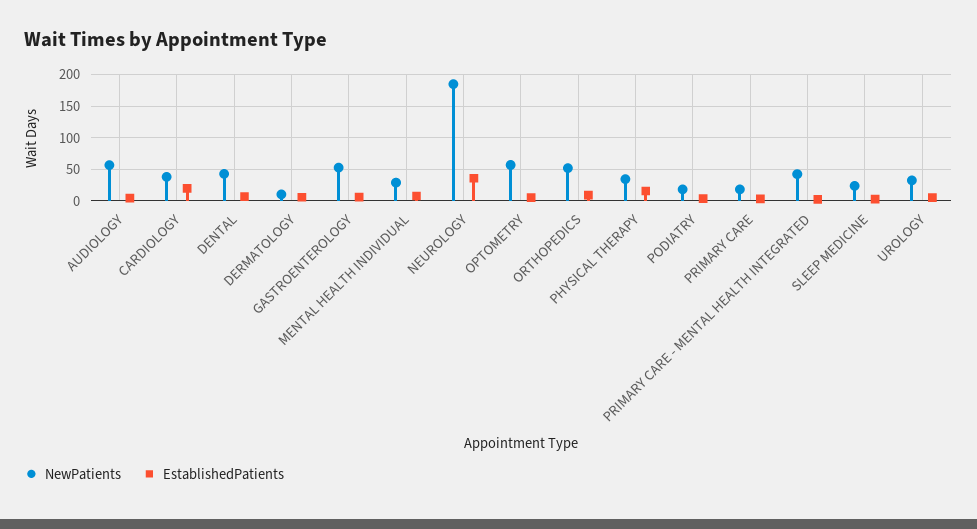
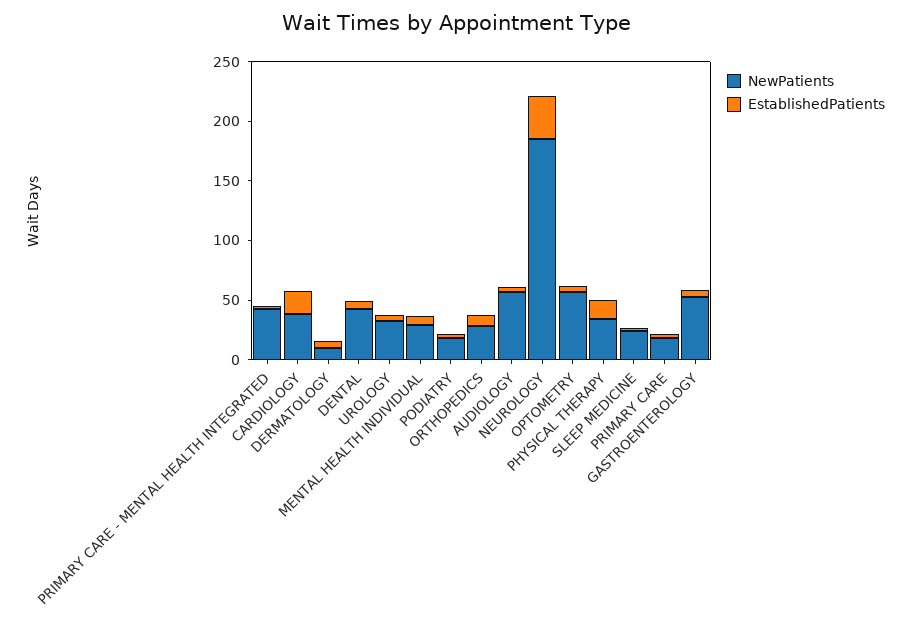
NewPatients, ORTHOPEDICS: 50 -> 30

